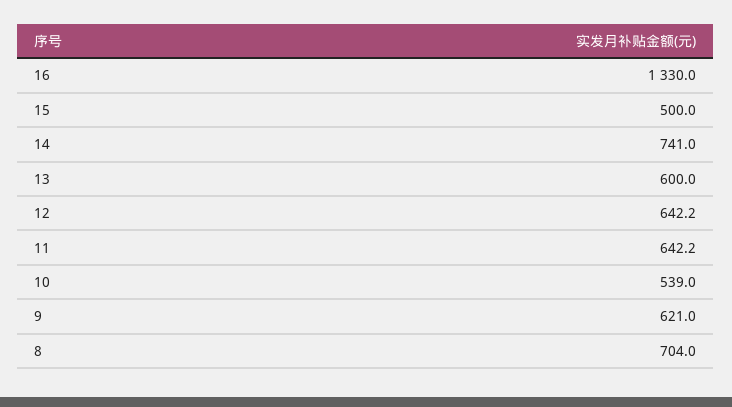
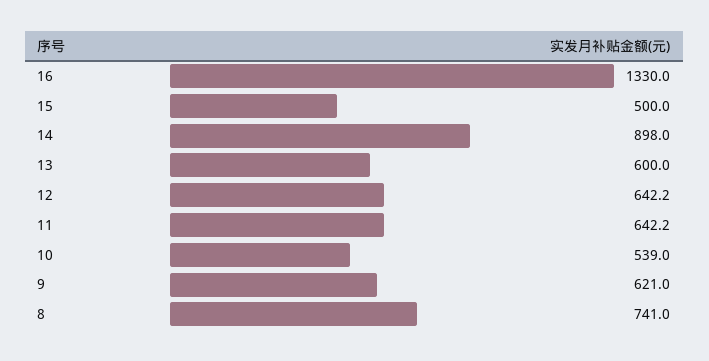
14: 741 -> 898
8: 704 -> 741

